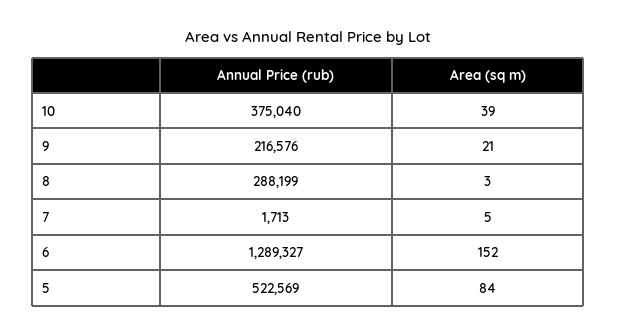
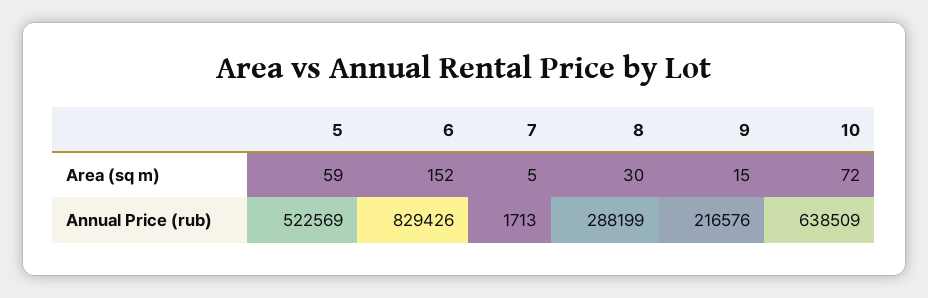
Annual Price (rub), 10: 375040 -> 638509
Area (sq m), 10: 39 -> 72
Area (sq m), 9: 21 -> 15
Area (sq m), 8: 3 -> 30
Annual Price (rub), 6: 1289327 -> 829426
Area (sq m), 5: 84 -> 59

